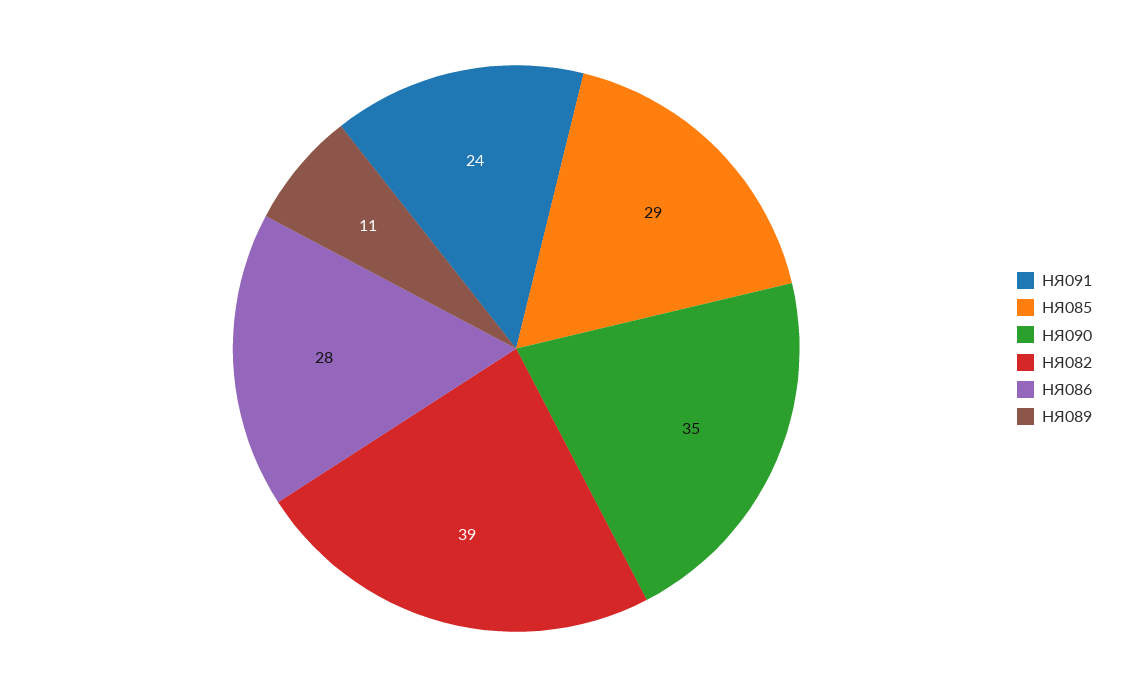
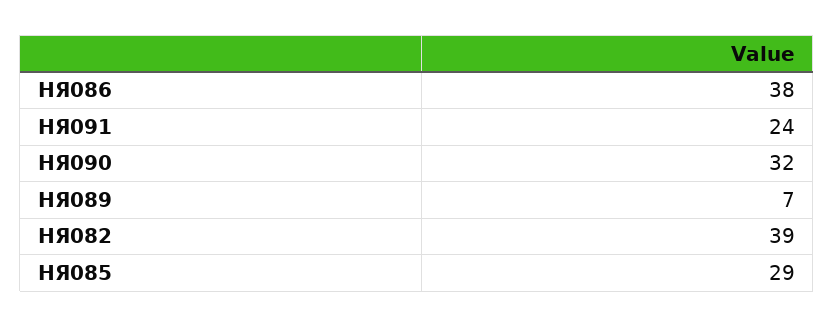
НЯ090: 35 -> 32
НЯ086: 28 -> 38
НЯ089: 11 -> 7

